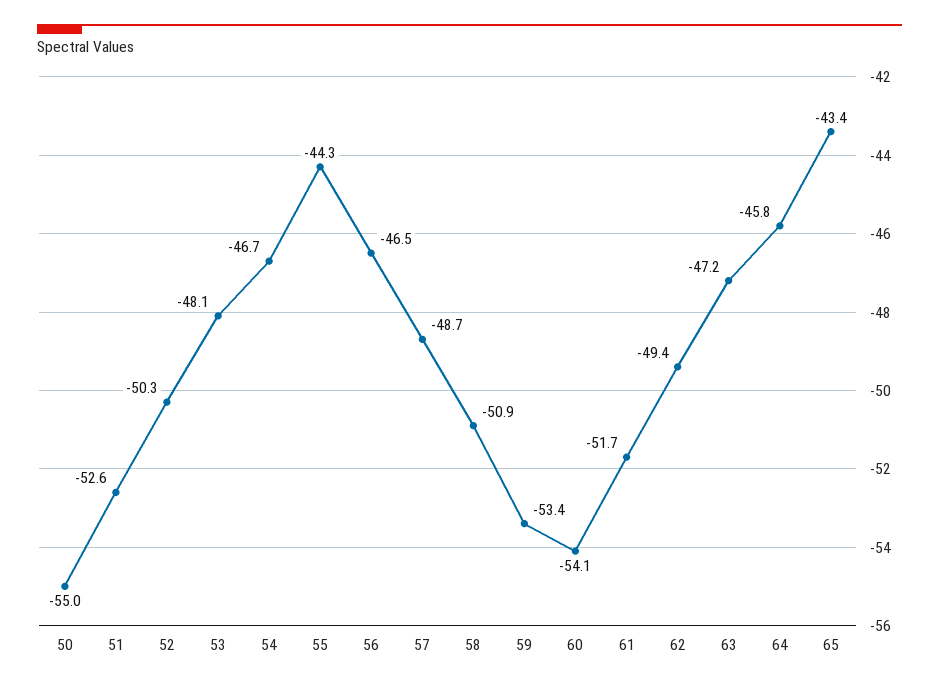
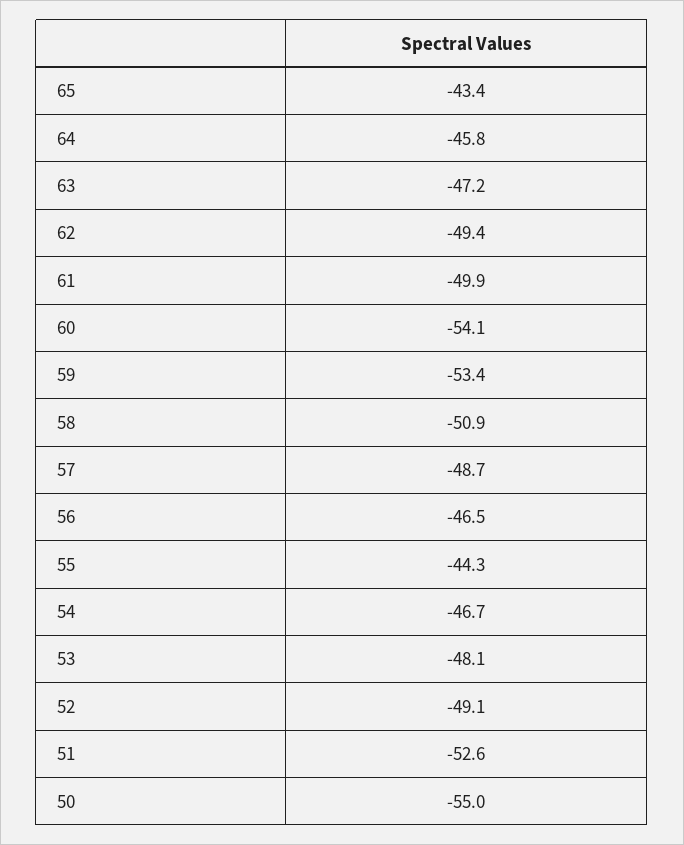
52: -50.3 -> -49.1
61: -51.7 -> -49.9

